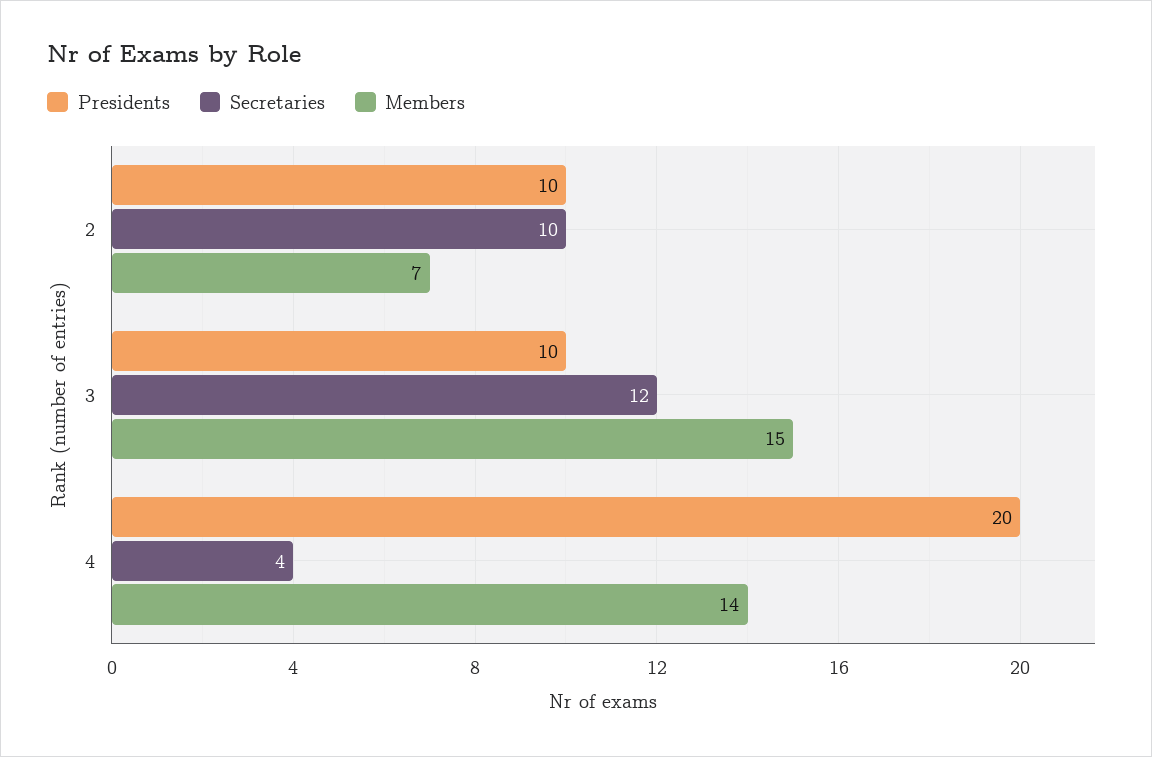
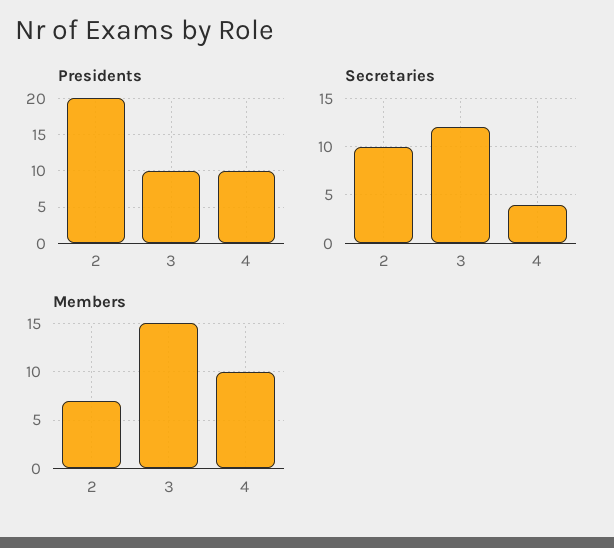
Presidents, 2: 10 -> 20
Presidents, 4: 20 -> 10
Members, 4: 14 -> 10

